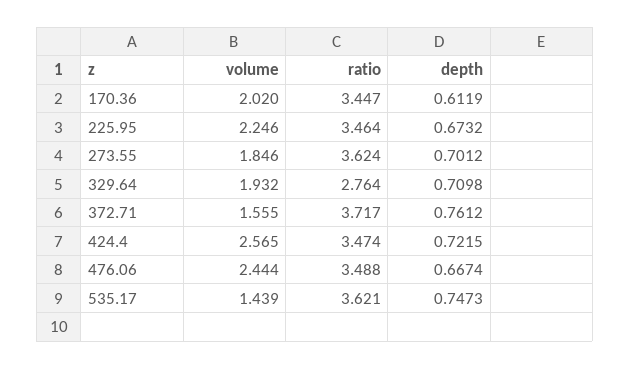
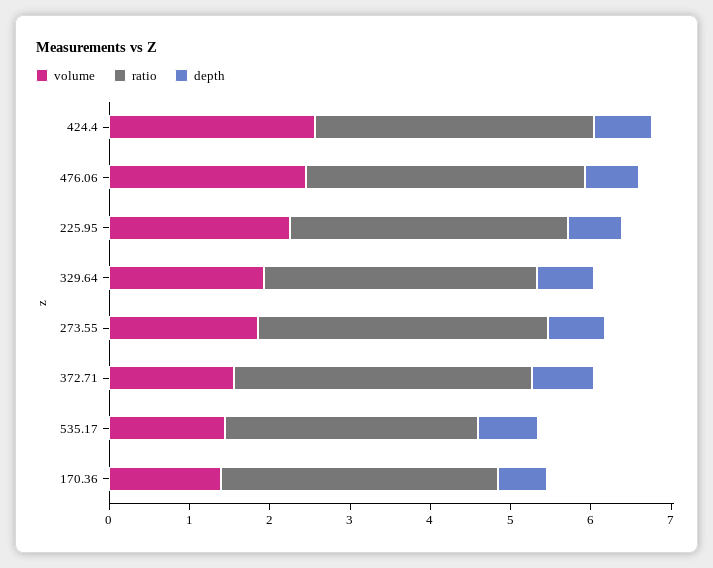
volume, 170.36: 2.02 -> 1.4
ratio, 329.64: 2.764 -> 3.4
ratio, 535.17: 3.621 -> 3.2

